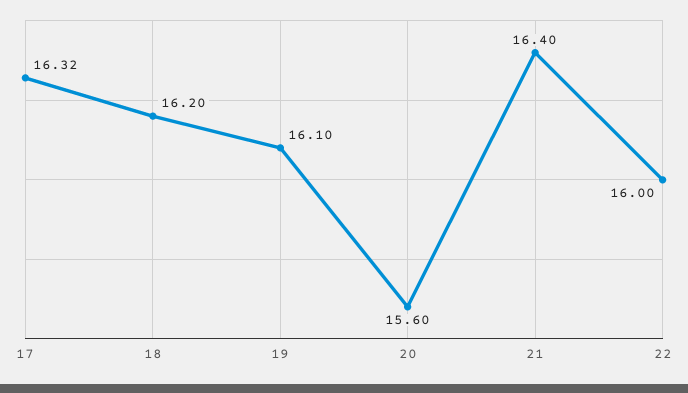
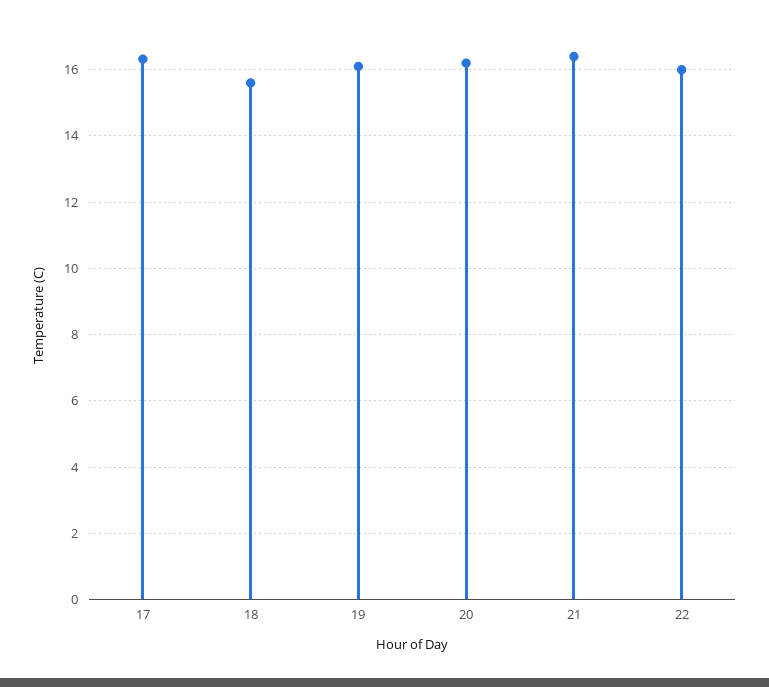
18: 16.2 -> 15.6
20: 15.6 -> 16.2

